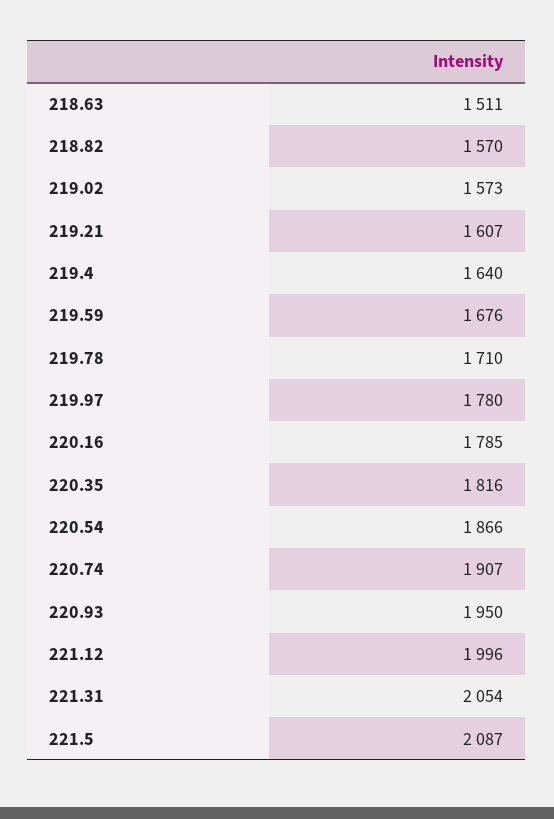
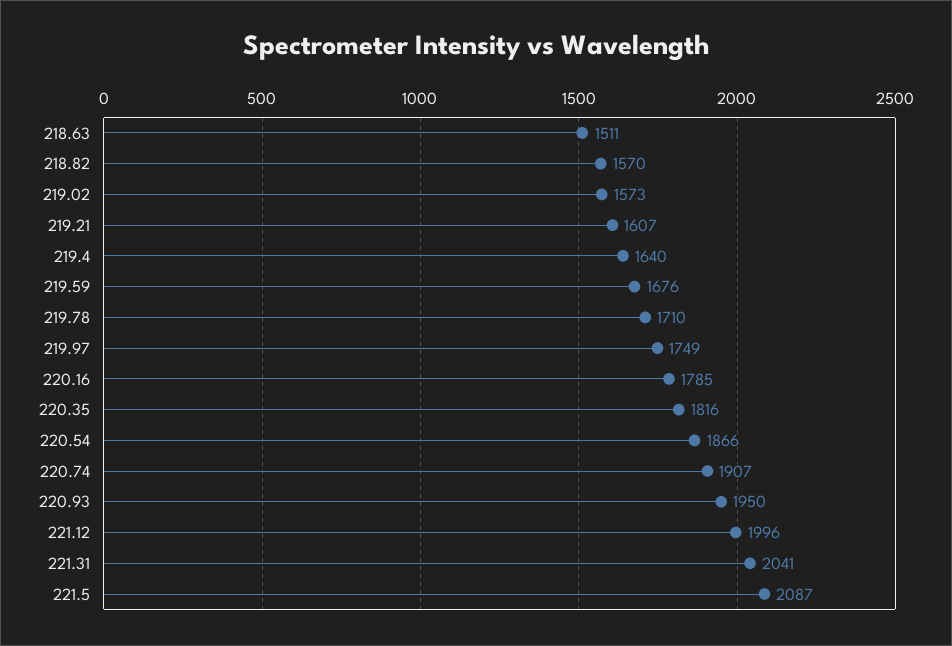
219.97: 1780 -> 1749
221.31: 2054 -> 2041

